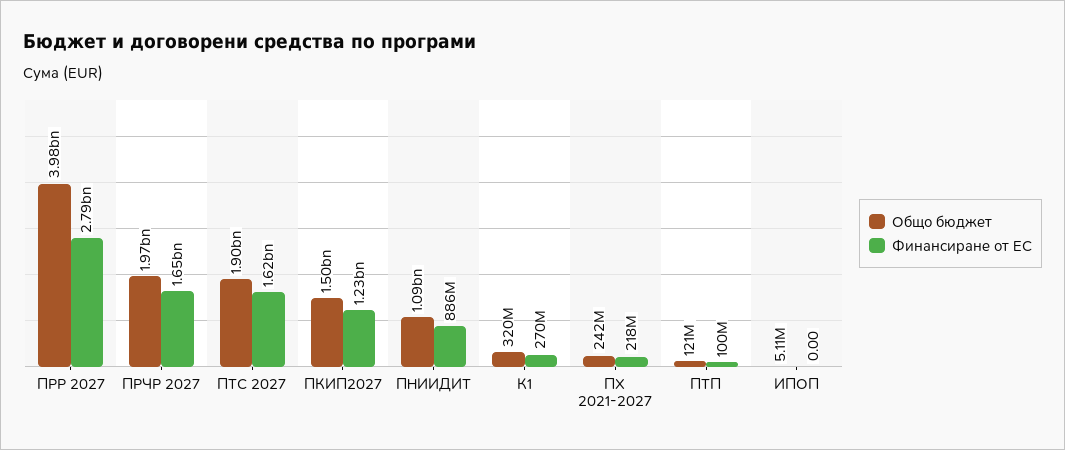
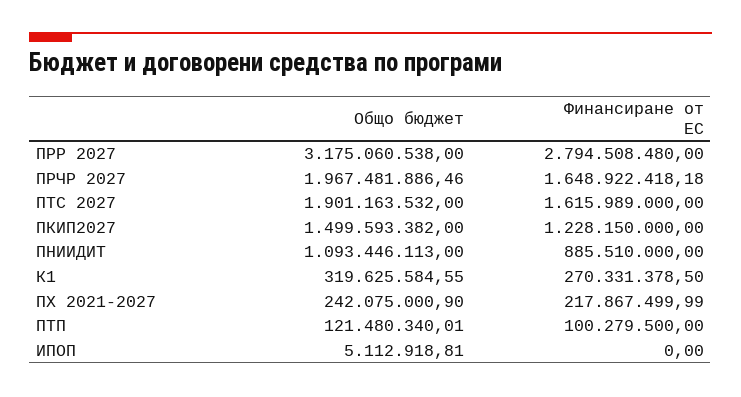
Общо бюджет, ПРР 2027: 3980000000 -> 3175060538

